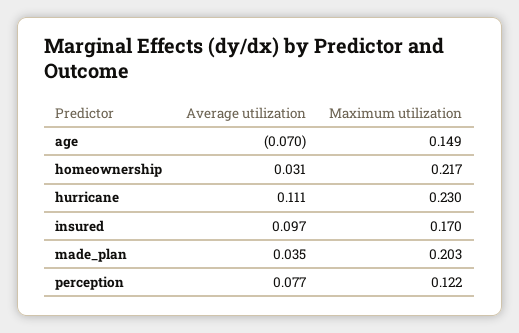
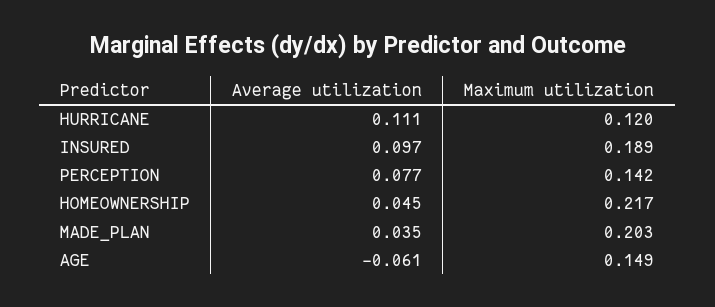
Average utilization, age: -0.07 -> -0.061
Average utilization, homeownership: 0.031 -> 0.045
Maximum utilization, hurricane: 0.23 -> 0.12
Maximum utilization, insured: 0.17 -> 0.189
Maximum utilization, perception: 0.122 -> 0.142

